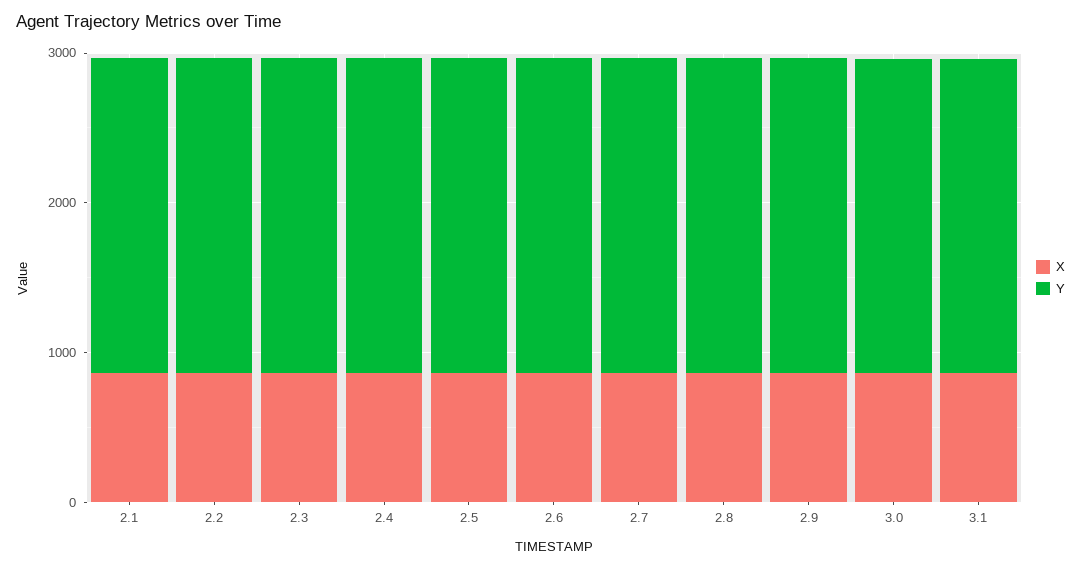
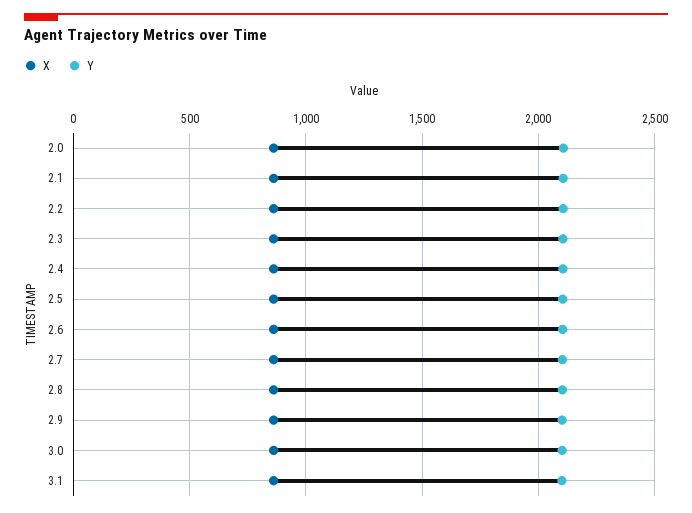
X, 2.0: none -> 850
Y, 2.0: none -> 2100

